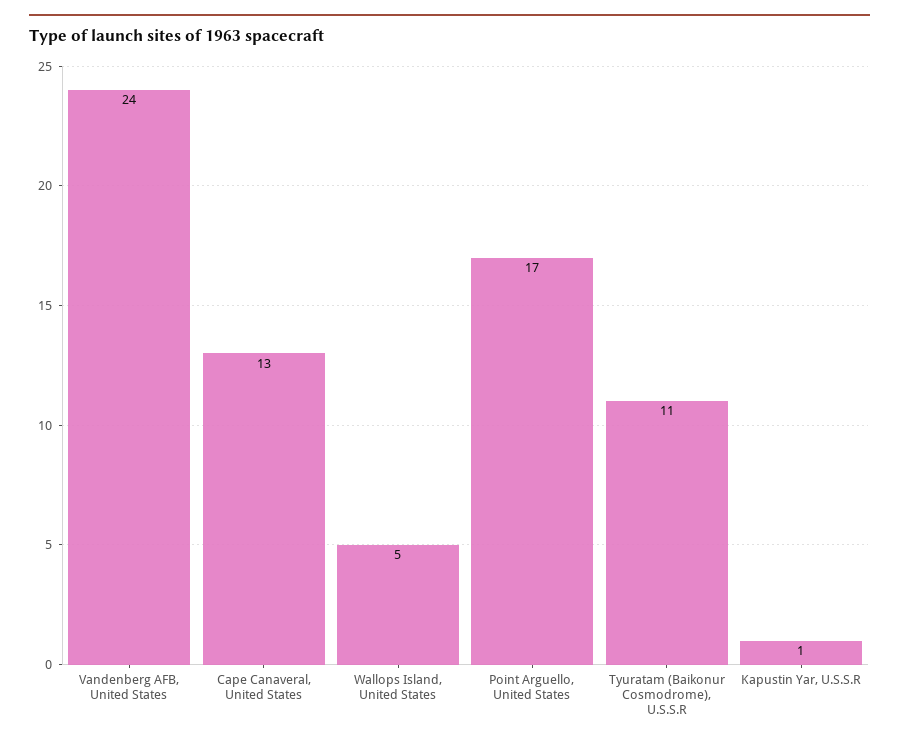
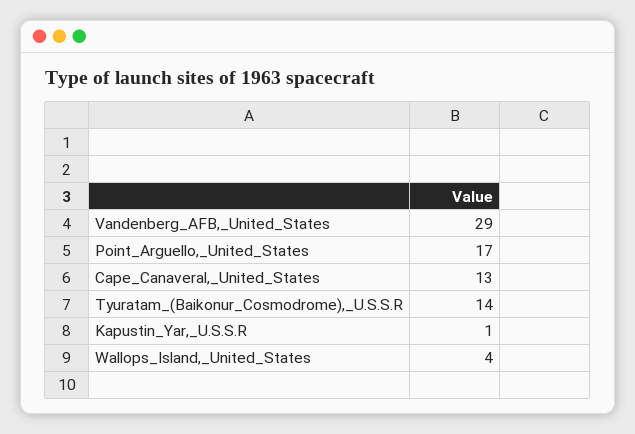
Vandenberg AFB, United States: 24 -> 29
Wallops Island, United States: 5 -> 4
Tyuratam (Baikonur Cosmodrome), U.S.S.R: 11 -> 14

